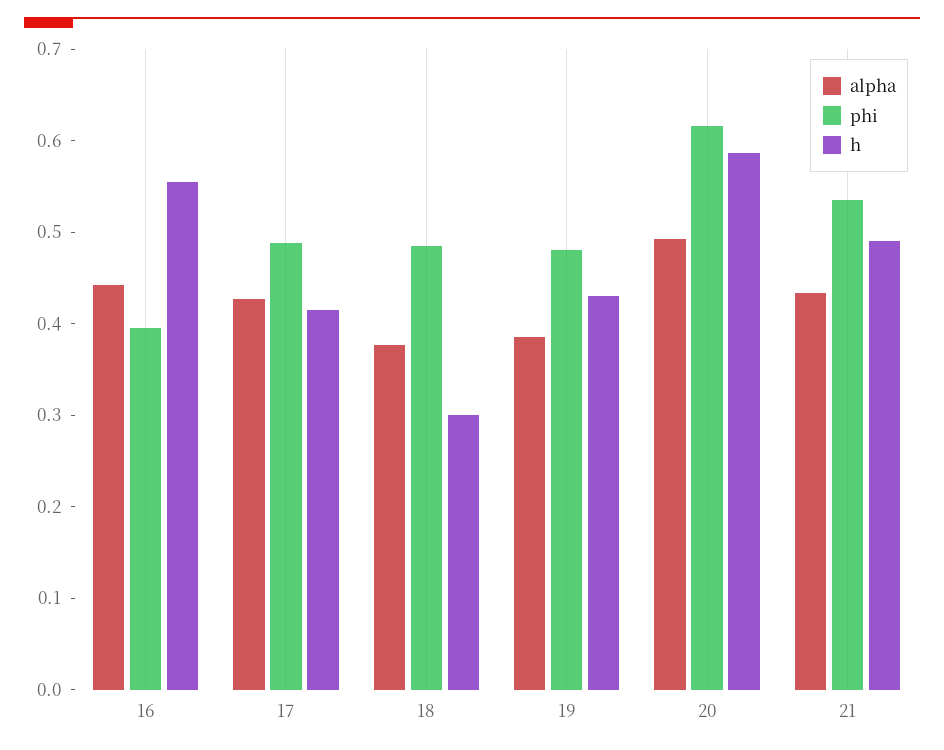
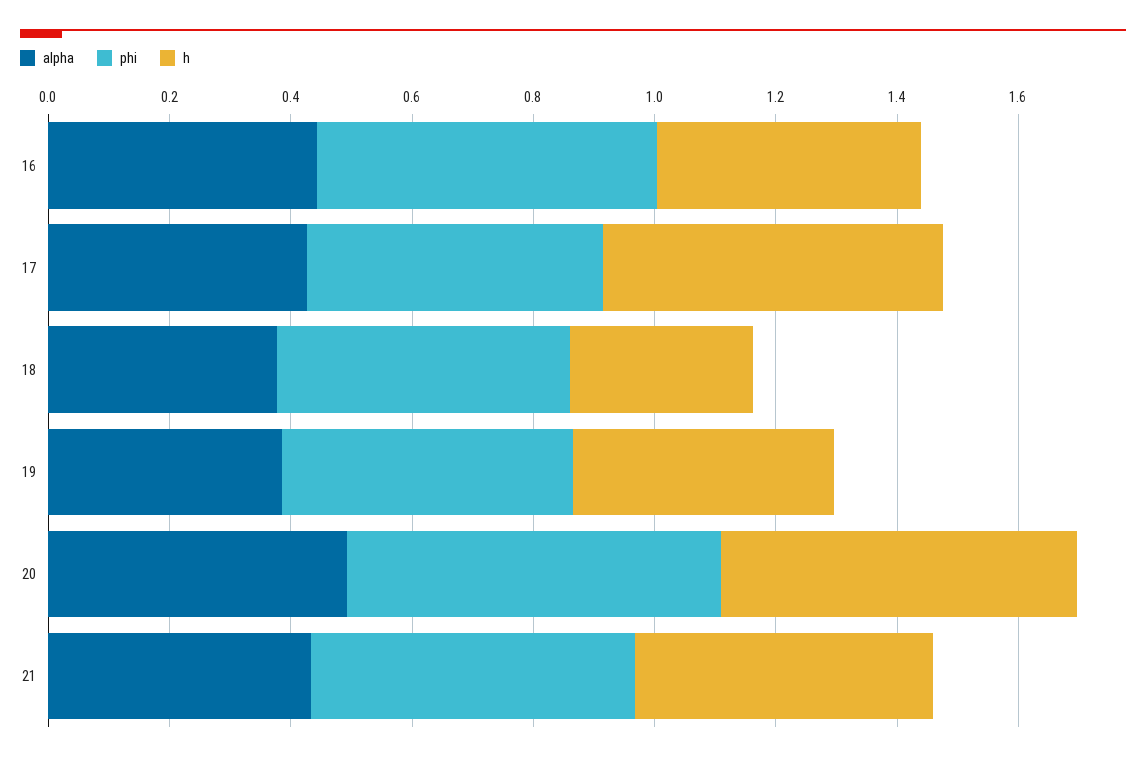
phi, 16: 0.4 -> 0.55
h, 16: 0.56 -> 0.45
h, 17: 0.42 -> 0.55

